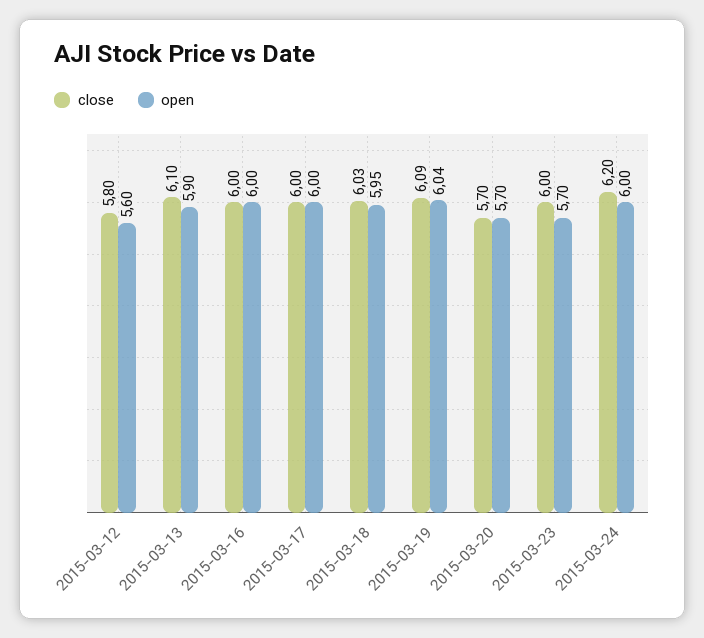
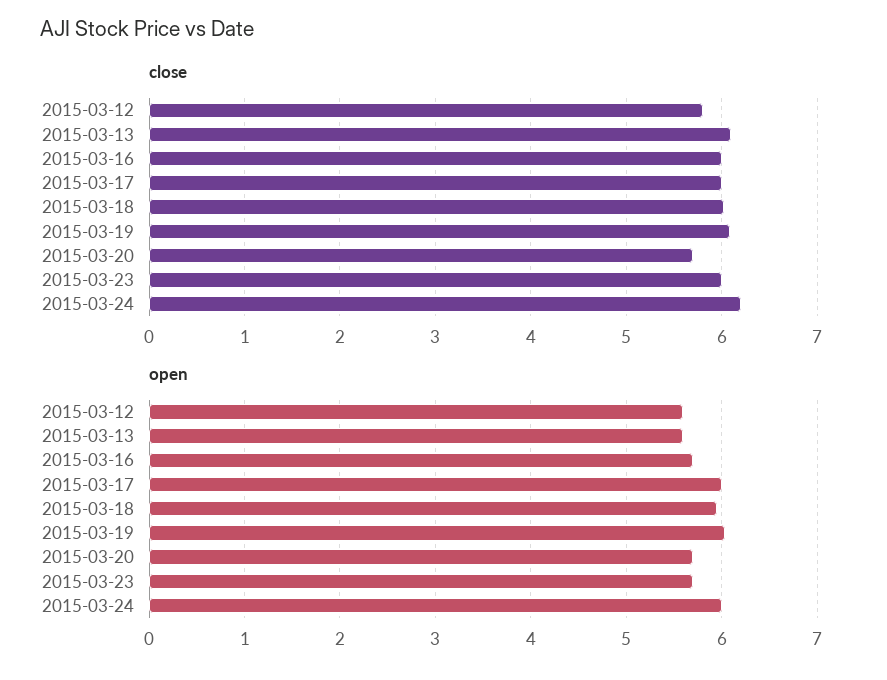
open, 2015-03-13: 5.9 -> 5.6
open, 2015-03-16: 6 -> 5.7

